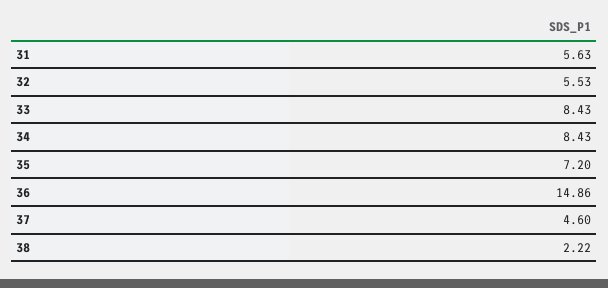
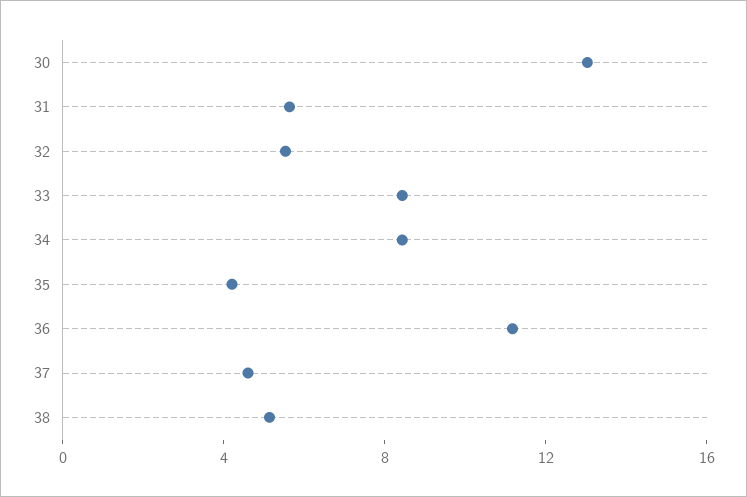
35: 7.2 -> 4
36: 14.86 -> 11
38: 2.22 -> 5
30: none -> 13

